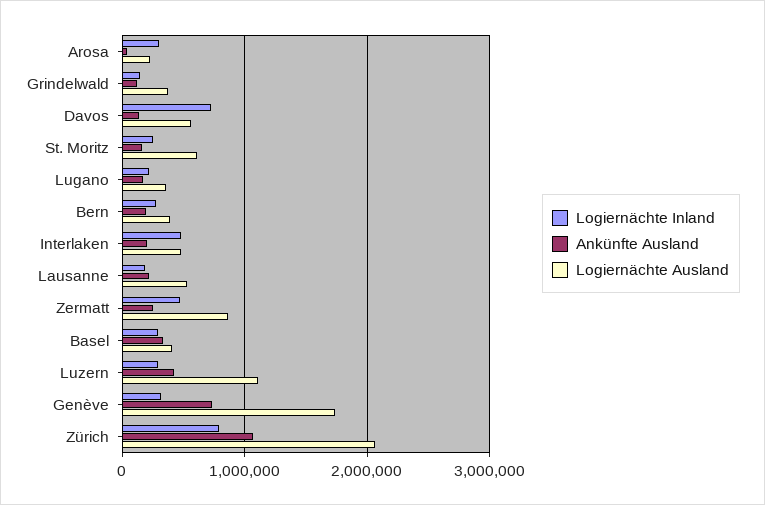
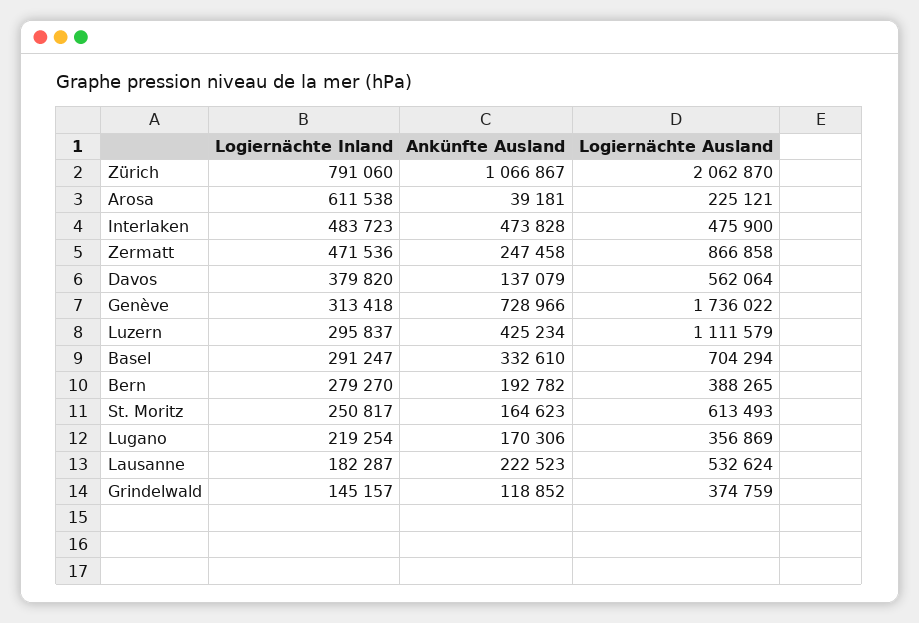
Logiernächte Inland, Arosa: 300000 -> 611538
Logiernächte Inland, Davos: 700000 -> 379820
Ankünfte Ausland, Interlaken: 200000 -> 473828
Logiernächte Ausland, Basel: 400000 -> 704294

